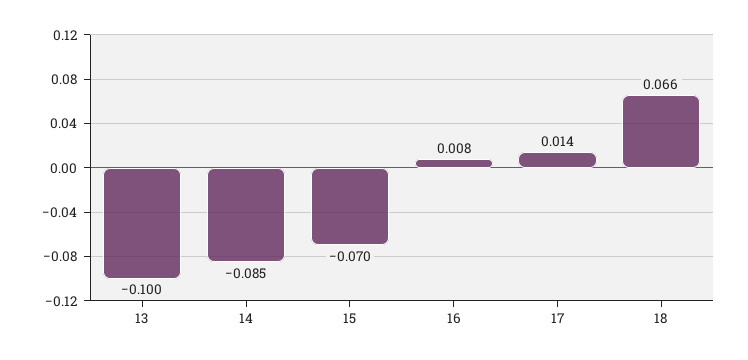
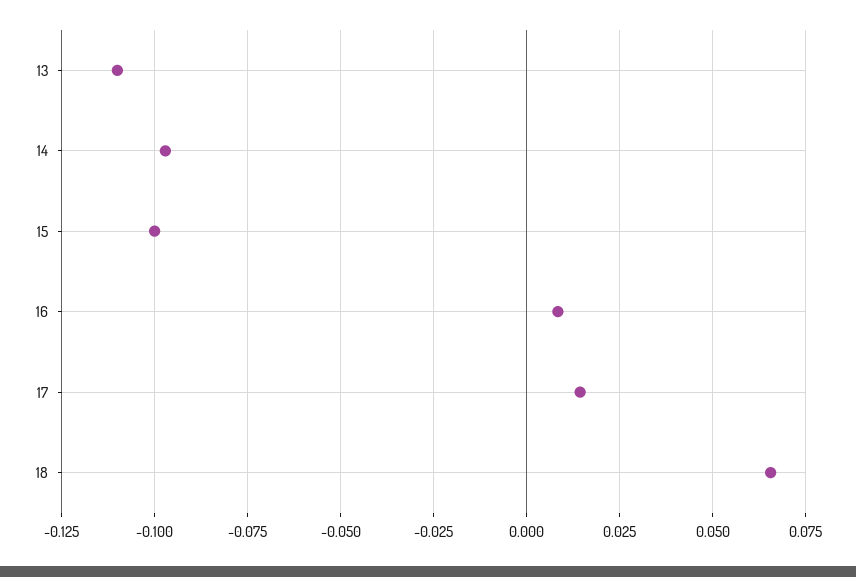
13: -0.1 -> -0.11
14: -0.085 -> -0.0975
15: -0.07 -> -0.1

